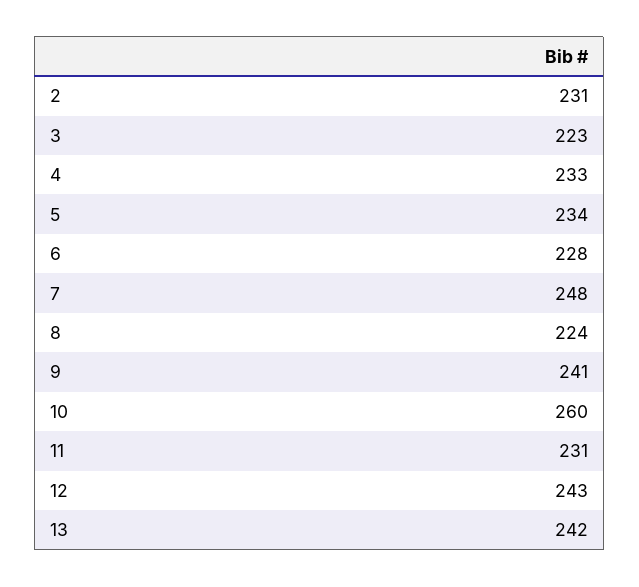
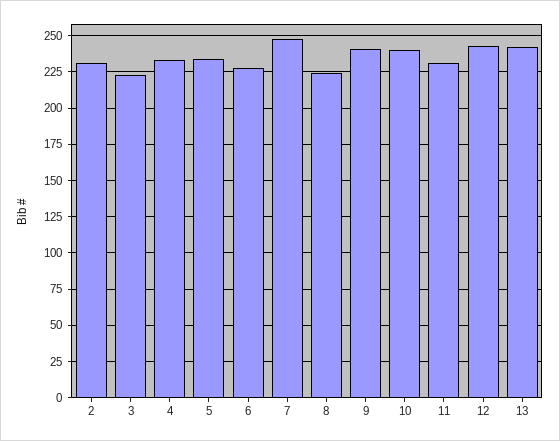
10: 260 -> 240

